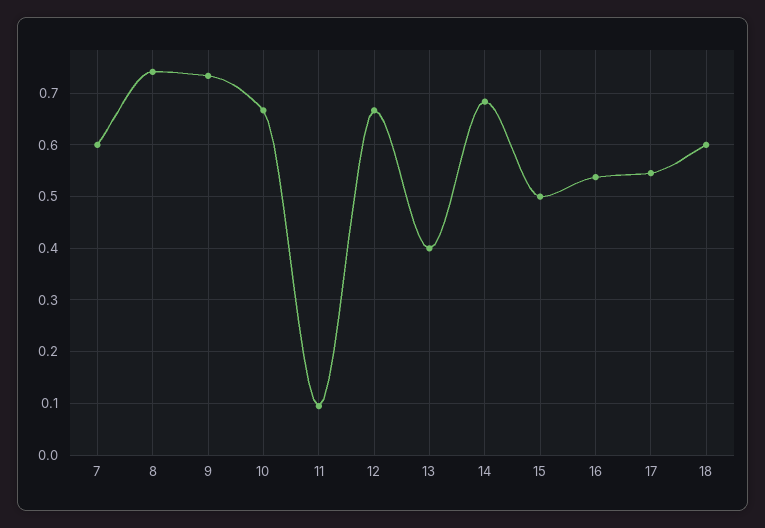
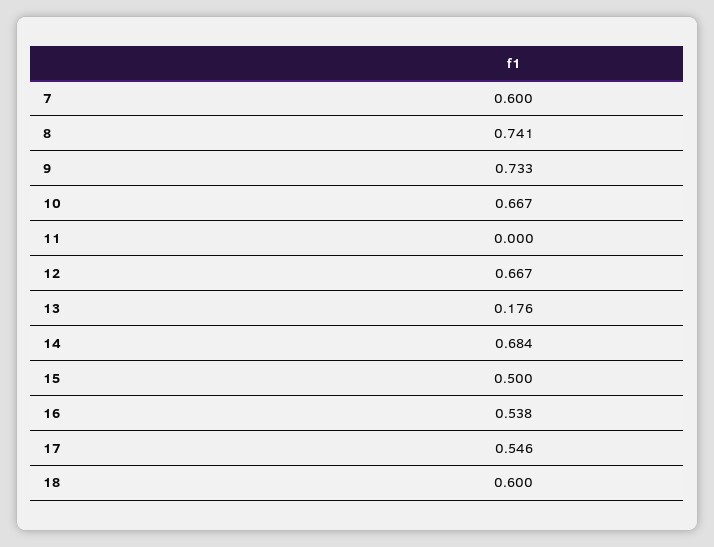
11: 0.1 -> 0
13: 0.4 -> 0.176

